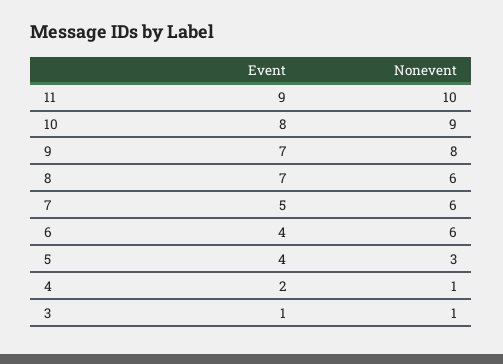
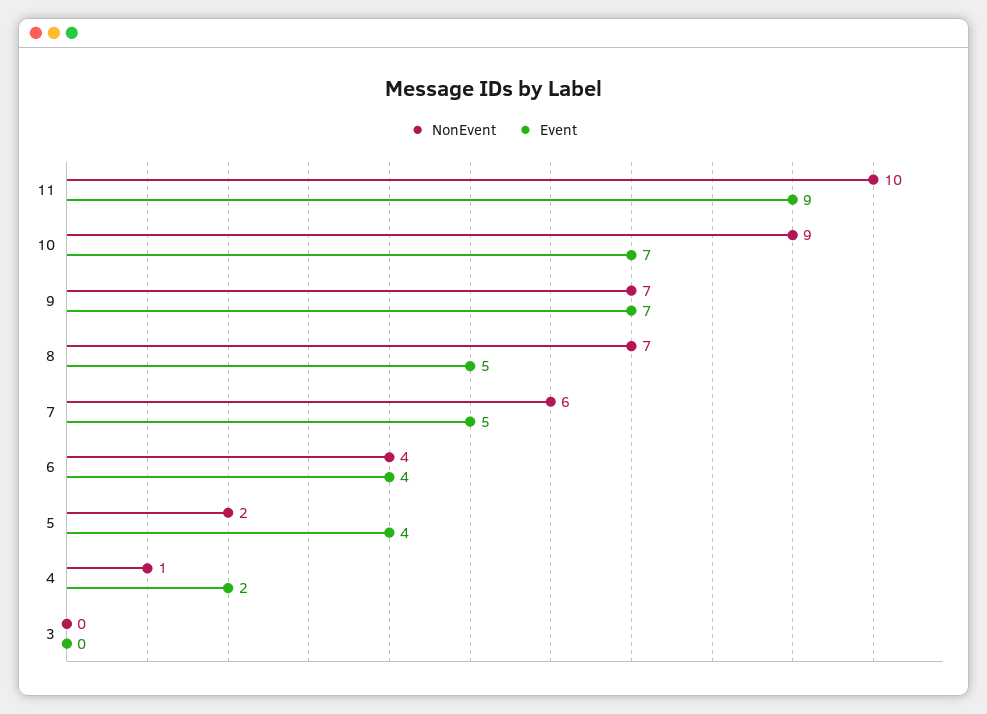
Event, 10: 8 -> 7
Nonevent, 9: 8 -> 7
Event, 8: 7 -> 5
Nonevent, 8: 6 -> 7
Nonevent, 6: 6 -> 4
Nonevent, 5: 3 -> 2
Event, 3: 1 -> 0
Nonevent, 3: 1 -> 0

